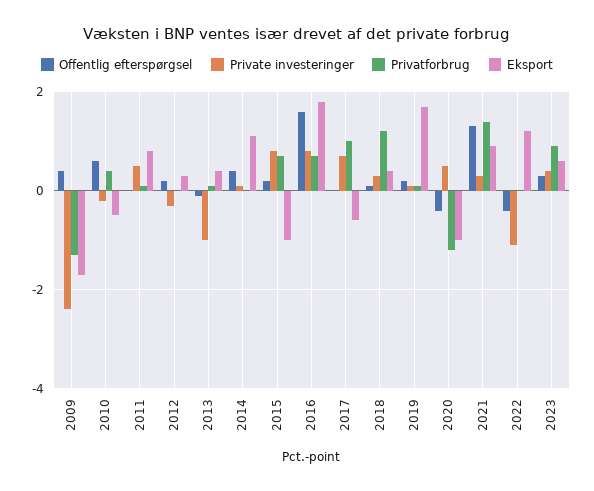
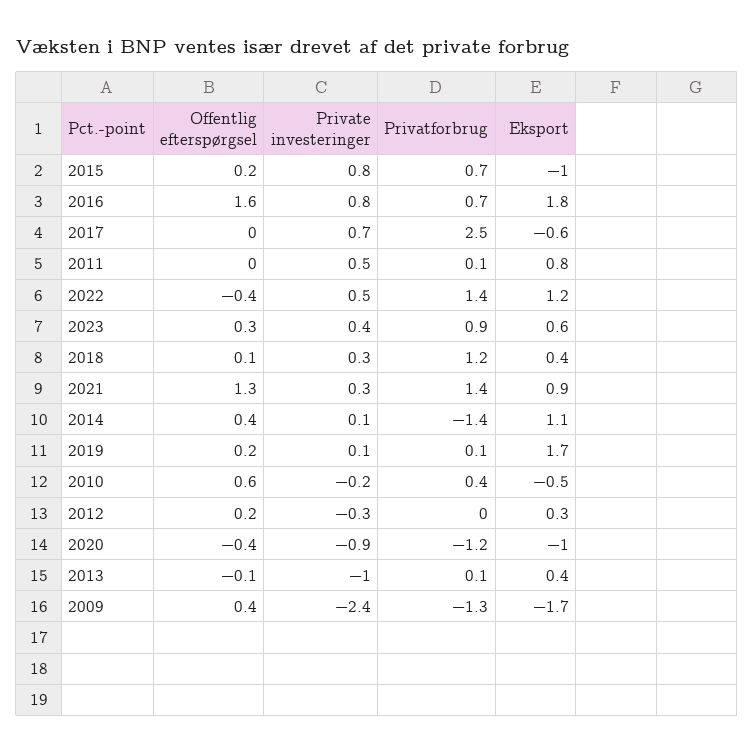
Privatforbrug, 2014: 0 -> -1.4
Privatforbrug, 2017: 1 -> 2.5
Private investeringer, 2020: 0.5 -> -0.9
Private investeringer, 2022: -1 -> 0.5
Privatforbrug, 2022: 0 -> 1.4

